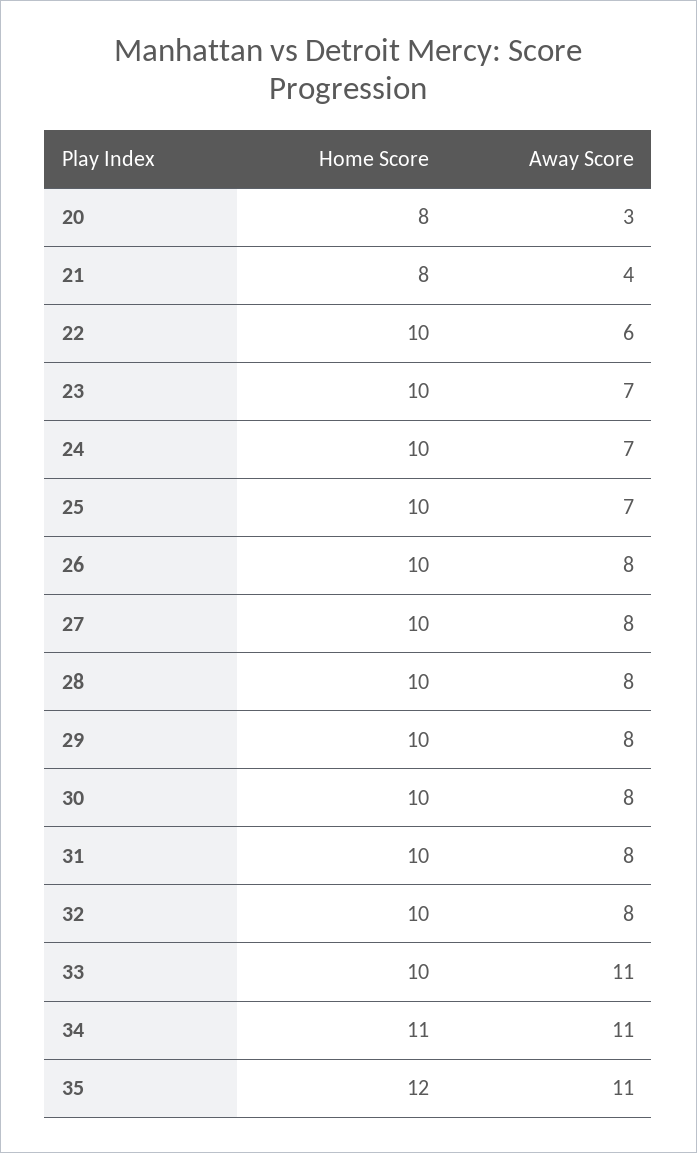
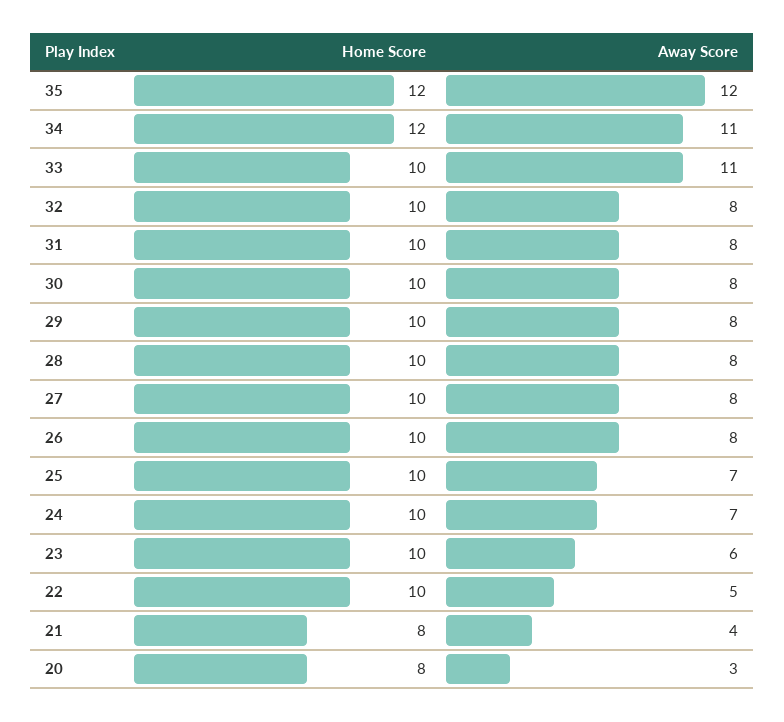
Away Score, 22: 6 -> 5
Away Score, 23: 7 -> 6
Home Score, 34: 11 -> 12
Away Score, 35: 11 -> 12

